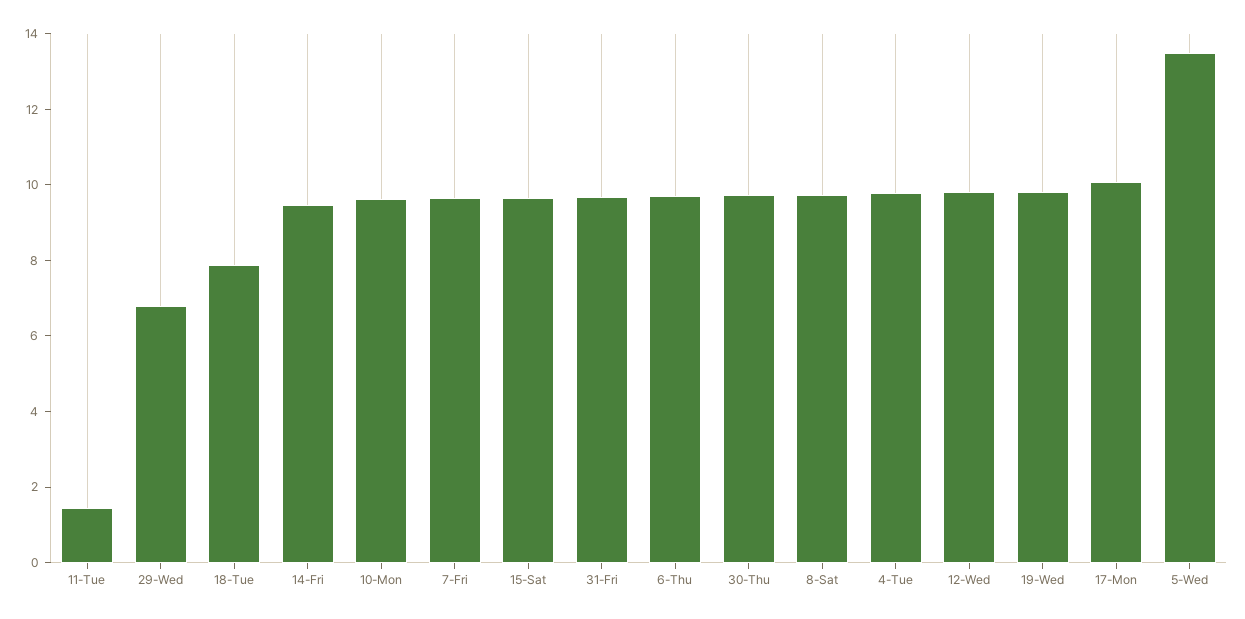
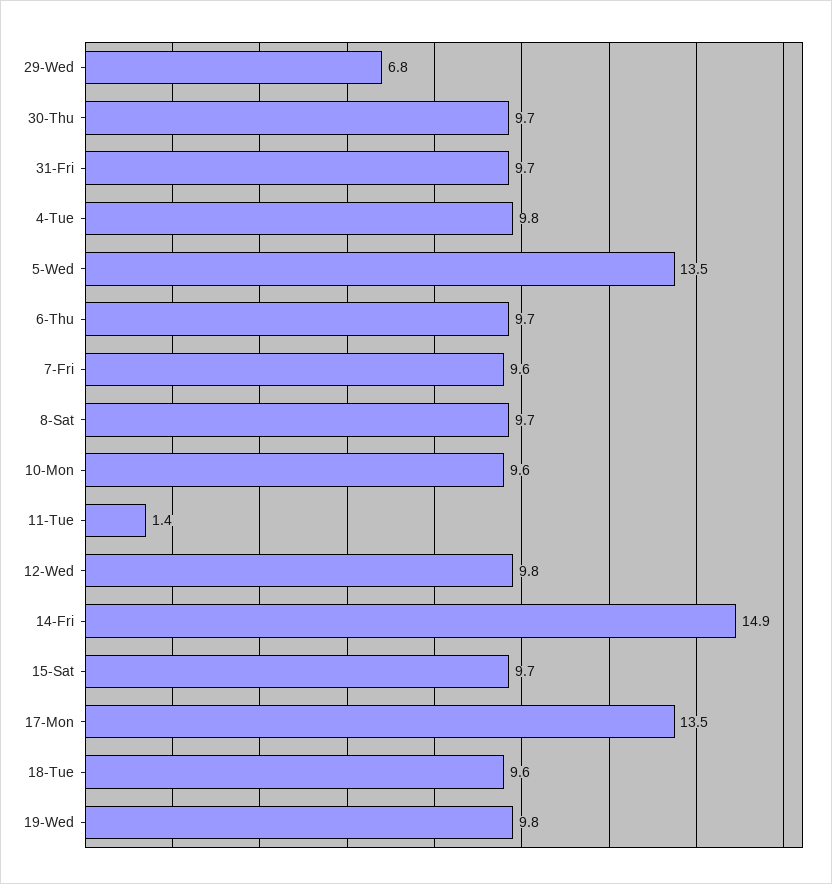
18-Tue: 8 -> 9.6
14-Fri: 9.5 -> 14.9
17-Mon: 10 -> 13.5

